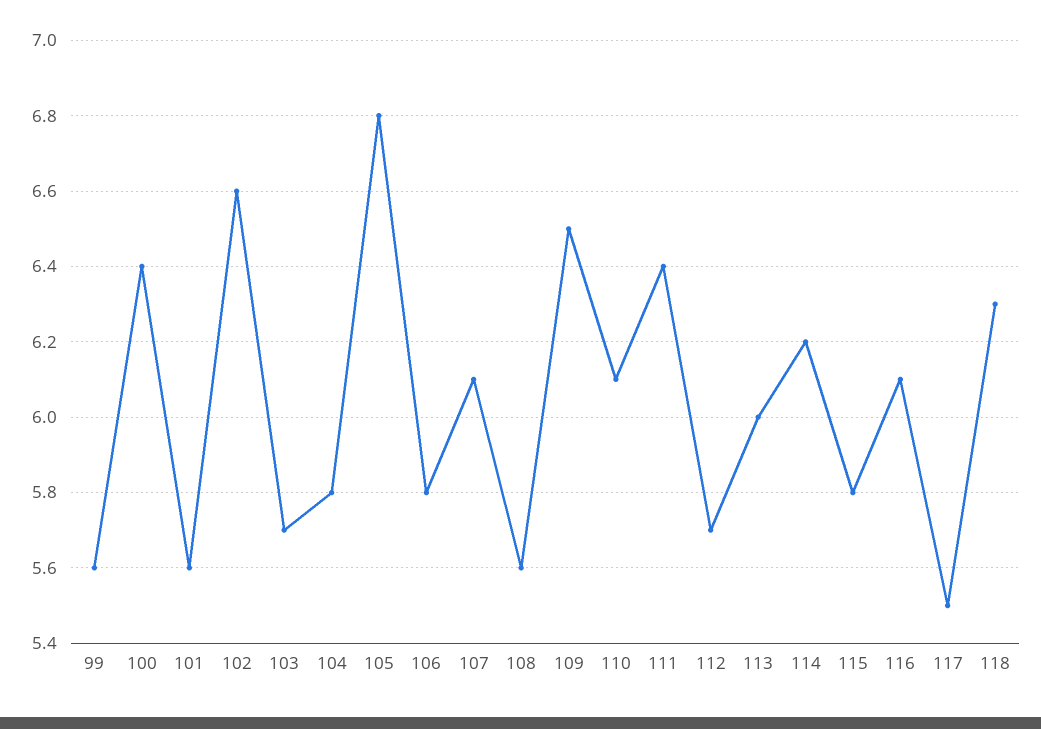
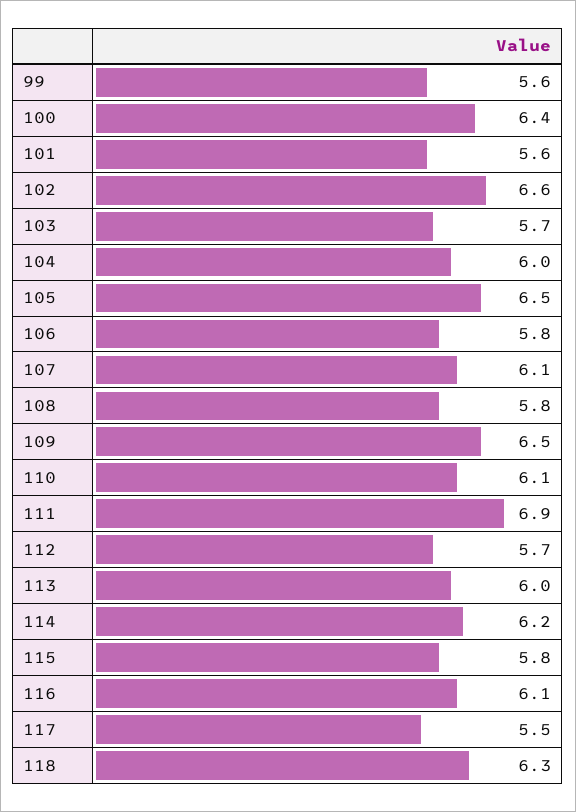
104: 5.8 -> 6
105: 6.8 -> 6.5
108: 5.6 -> 5.8
111: 6.4 -> 6.9

